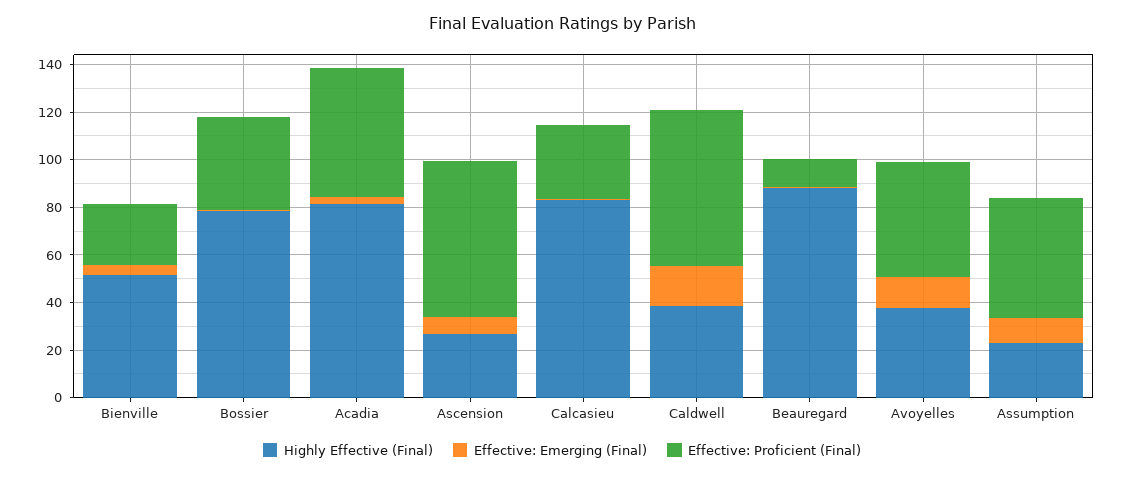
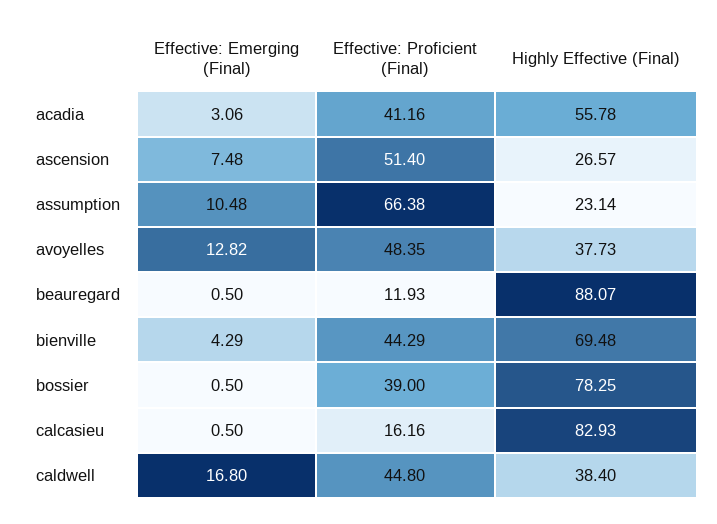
Highly Effective (Final), Bienville: 50 -> 69.48
Effective: Proficient (Final), Bienville: 25 -> 44.29
Highly Effective (Final), Acadia: 80 -> 55.78
Effective: Proficient (Final), Acadia: 55 -> 41.16
Effective: Proficient (Final), Ascension: 65 -> 51.4
Effective: Proficient (Final), Calcasieu: 30 -> 16.16
Effective: Proficient (Final), Caldwell: 65 -> 44.8
Effective: Proficient (Final), Assumption: 50 -> 66.38

